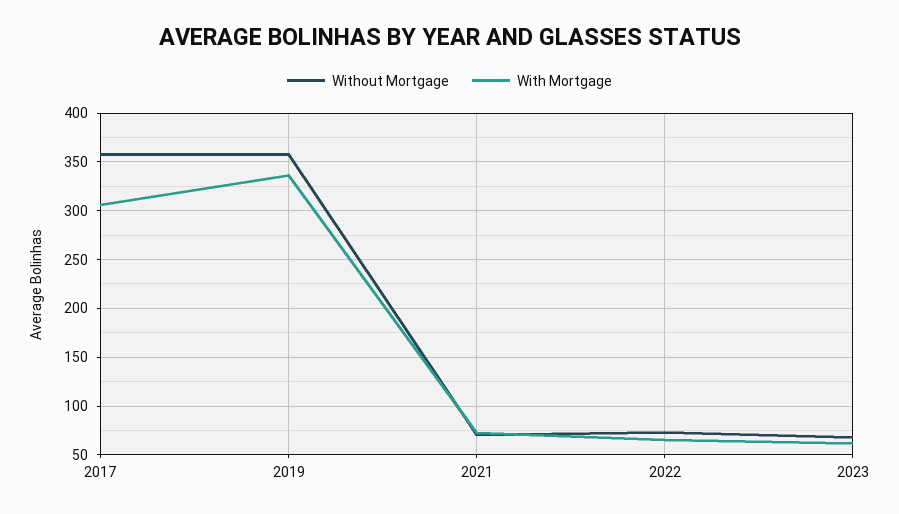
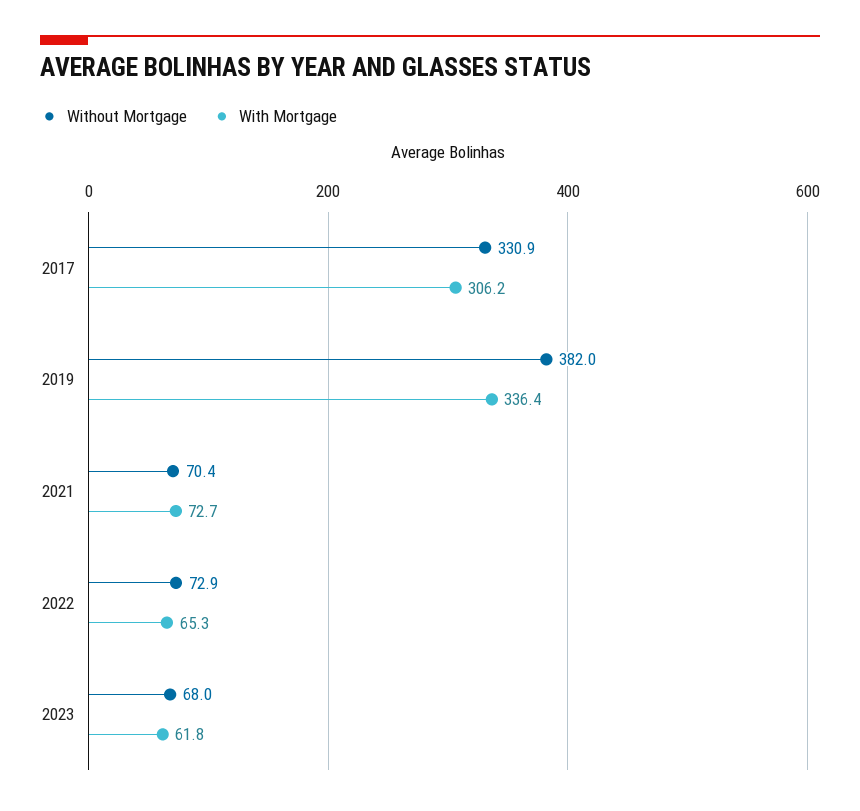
Without Mortgage, 2017: 360 -> 330.9
Without Mortgage, 2019: 360 -> 382

